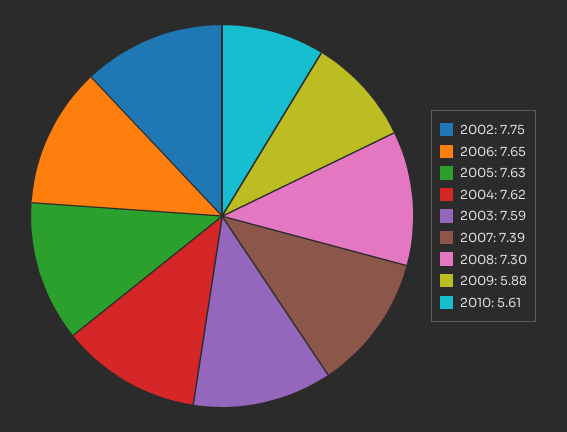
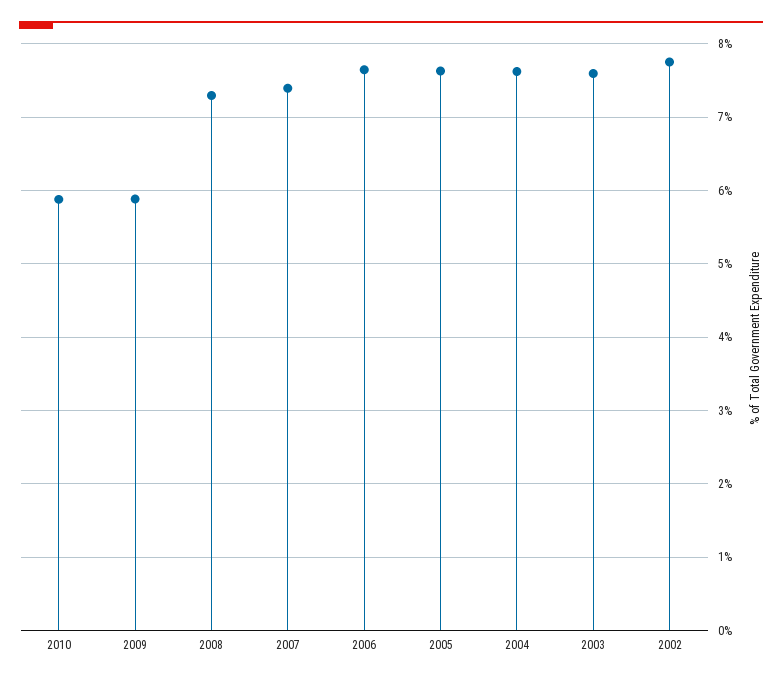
2010: 5.61 -> 5.9

